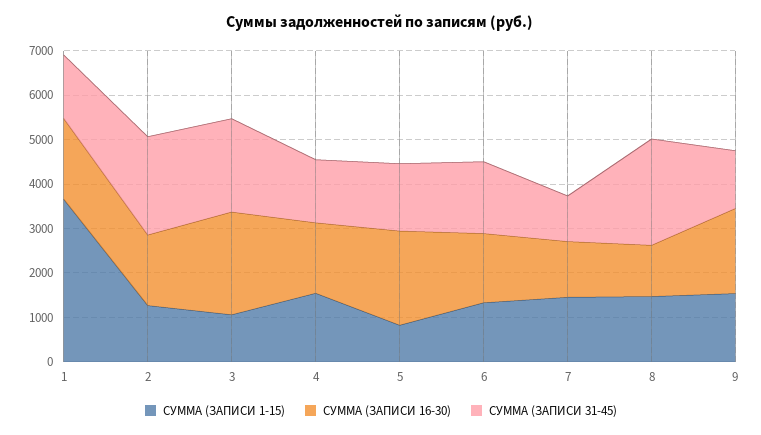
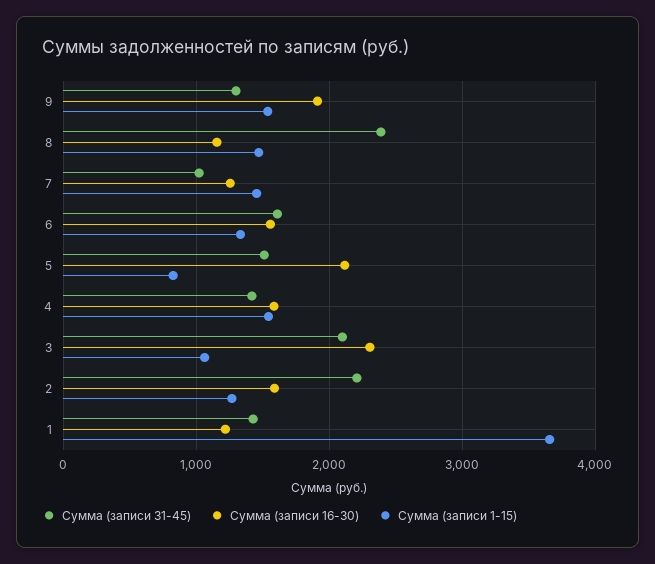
СУММА (ЗАПИСИ 16-30), 1: 1800 -> 1200

